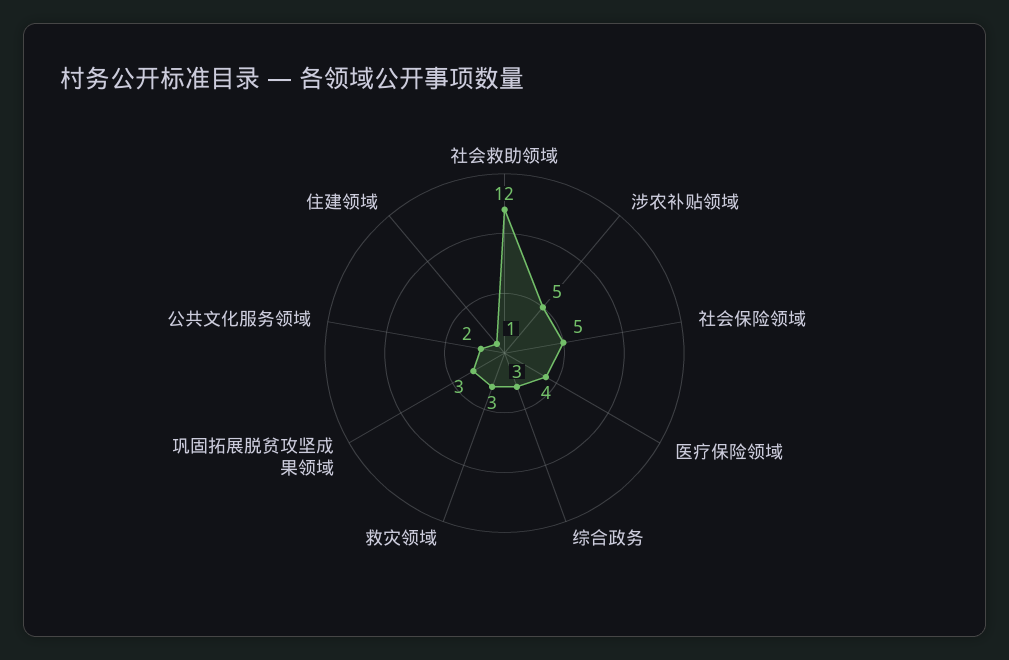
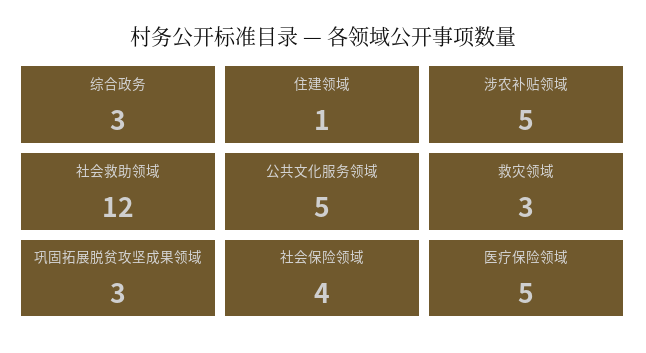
社会保险领域: 5 -> 4
医疗保险领域: 4 -> 5
公共文化服务领域: 2 -> 5

